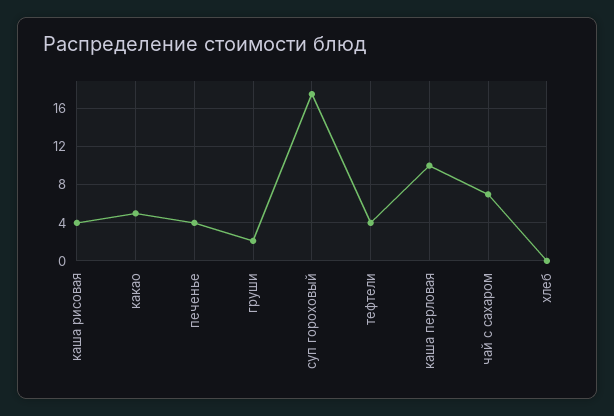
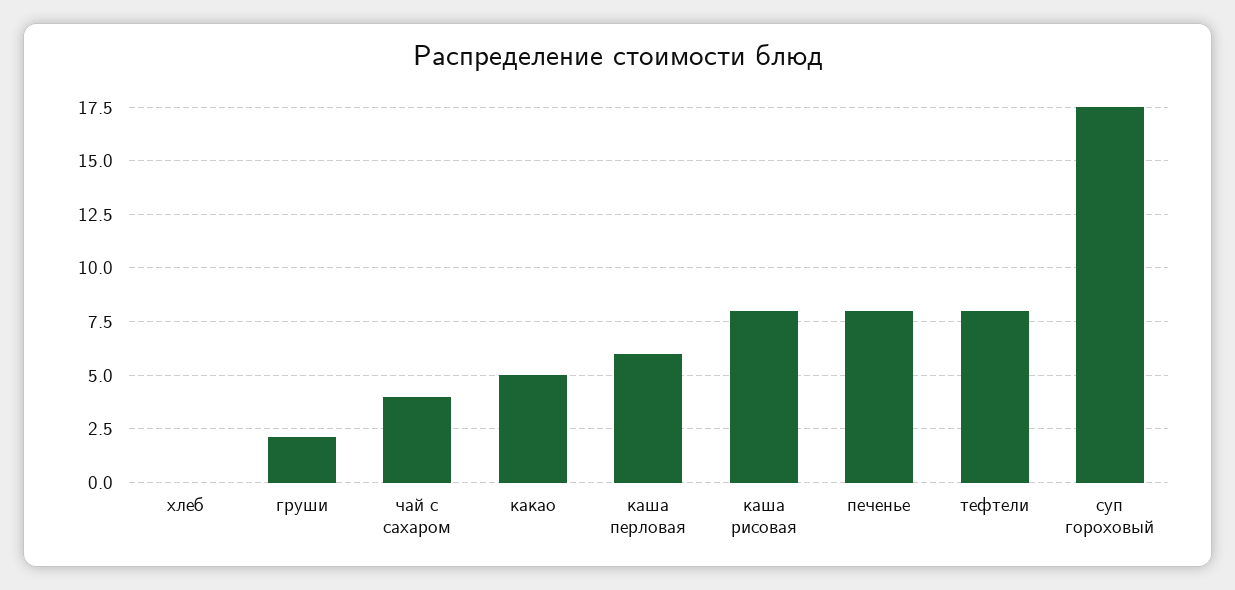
каша рисовая: 4 -> 8
печенье: 4 -> 8
тефтели: 4 -> 8
каша перловая: 10 -> 6
чай с сахаром: 7 -> 4

